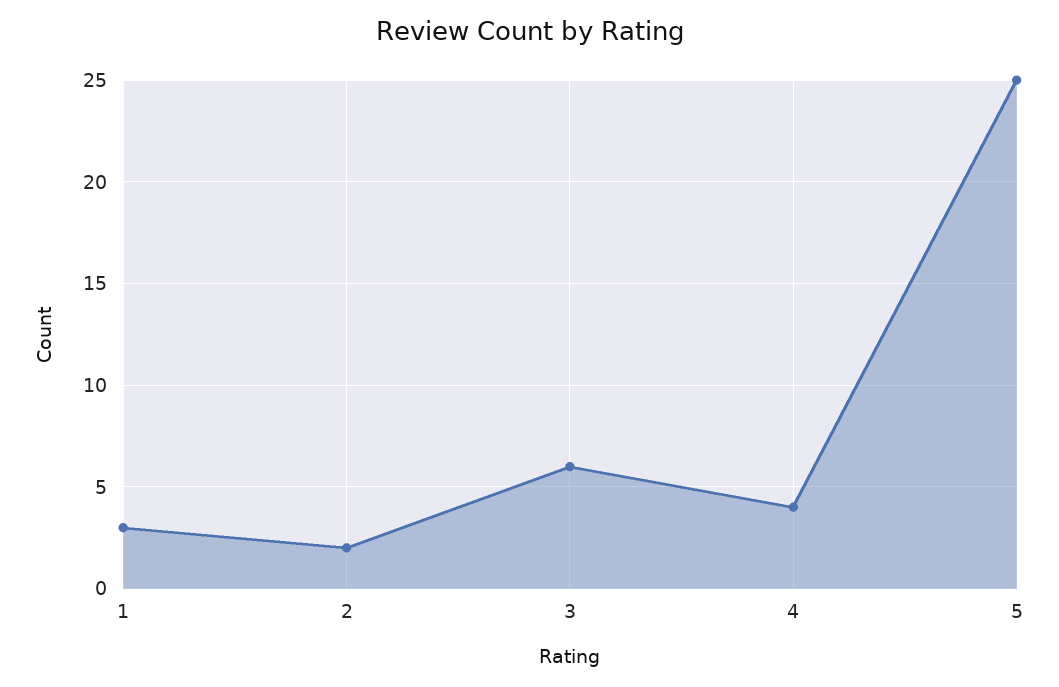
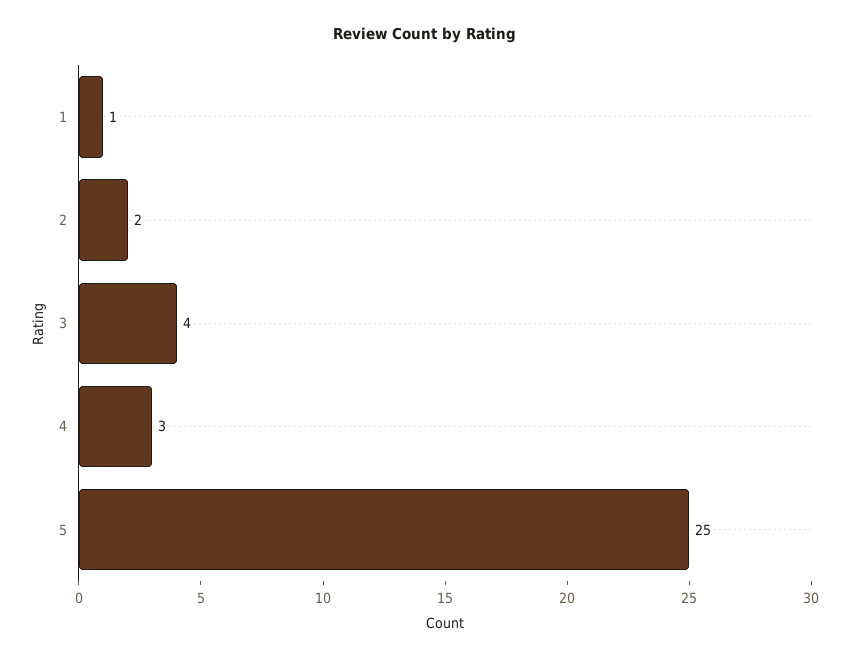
1: 3 -> 1
3: 6 -> 4
4: 4 -> 3

